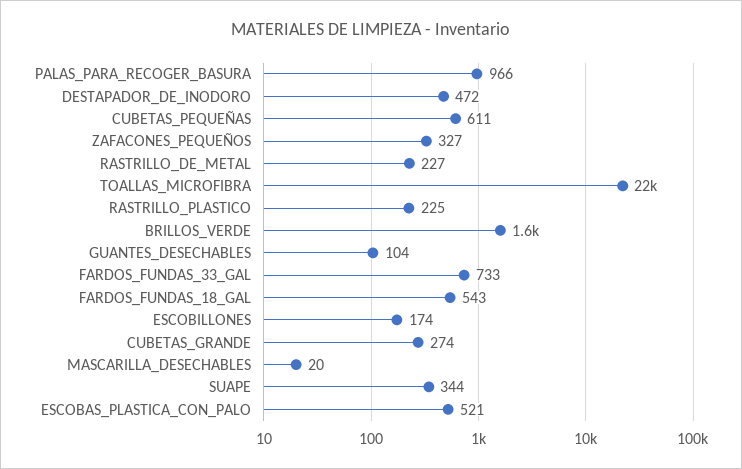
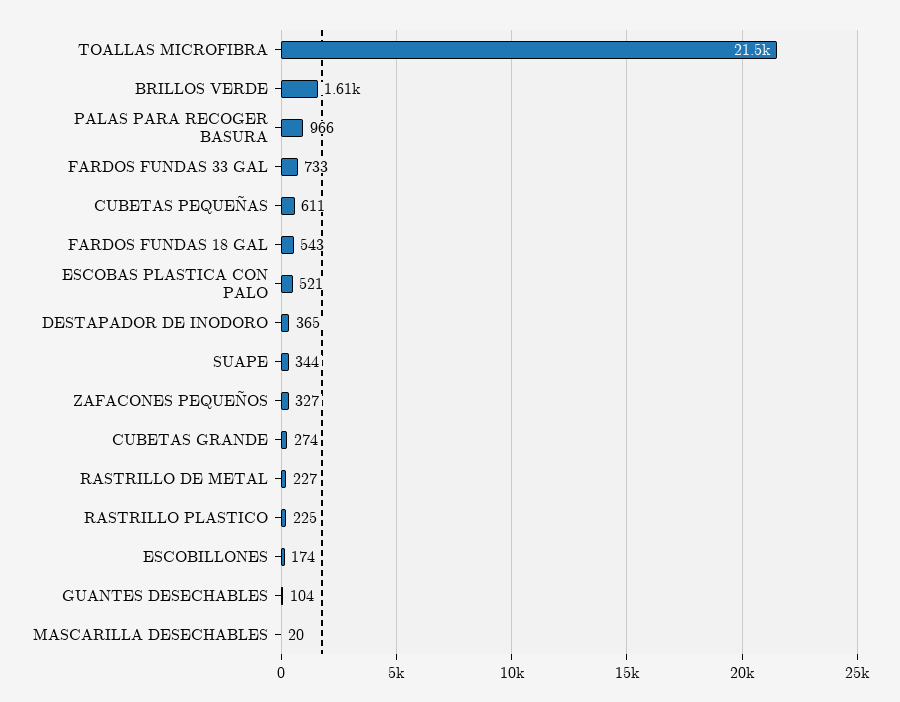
DESTAPADOR_DE_INODORO: 472 -> 365

